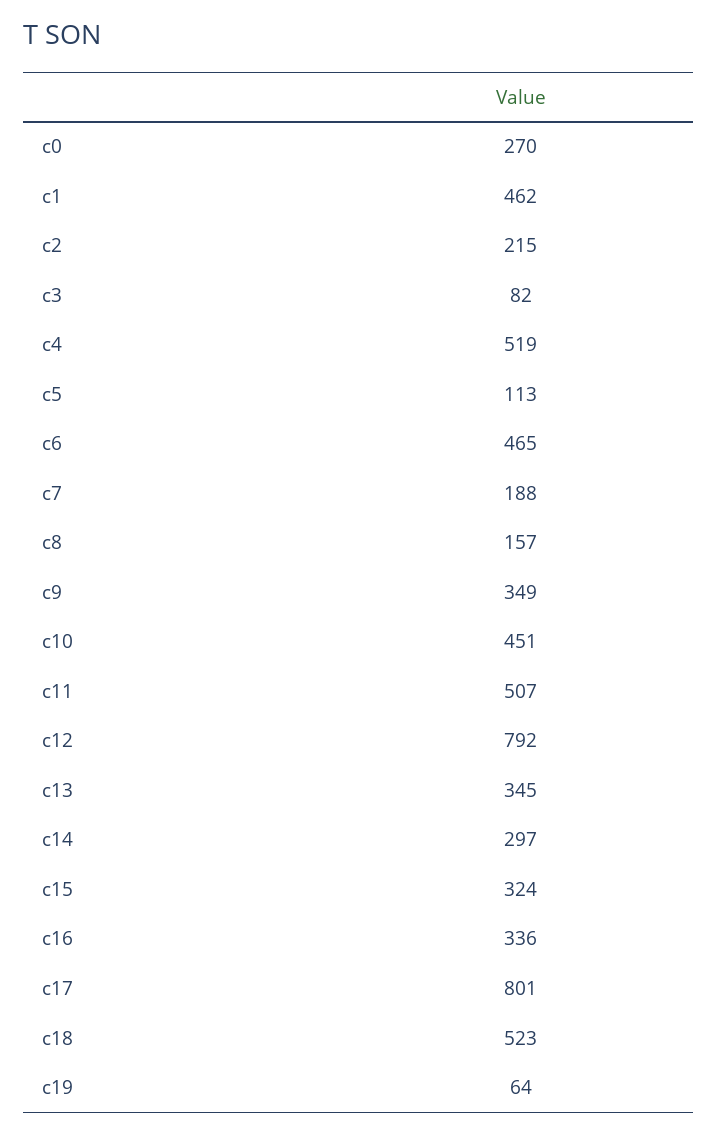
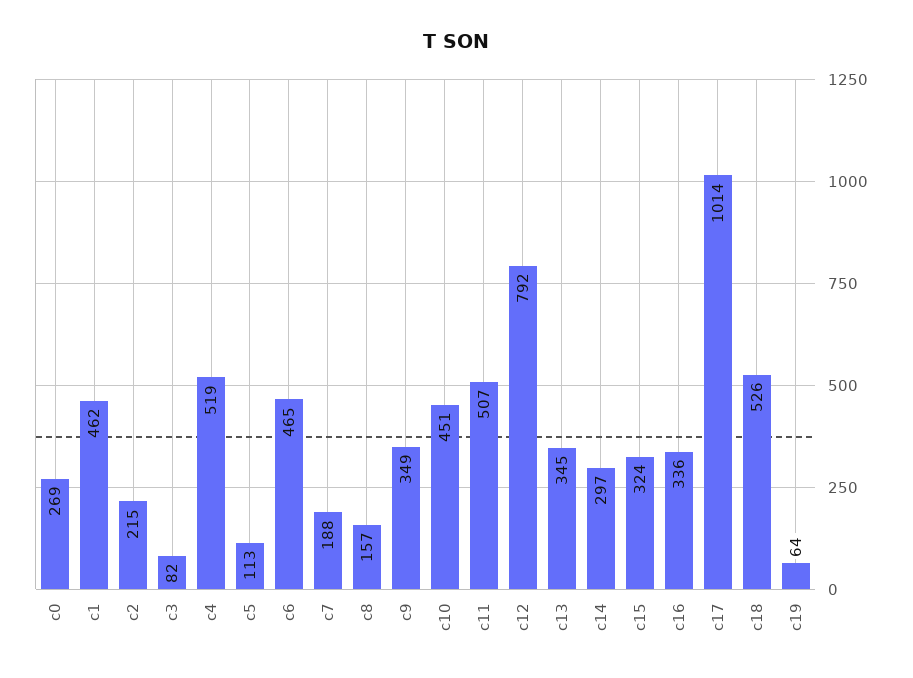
c0: 270 -> 269
c17: 801 -> 1014
c18: 523 -> 526

